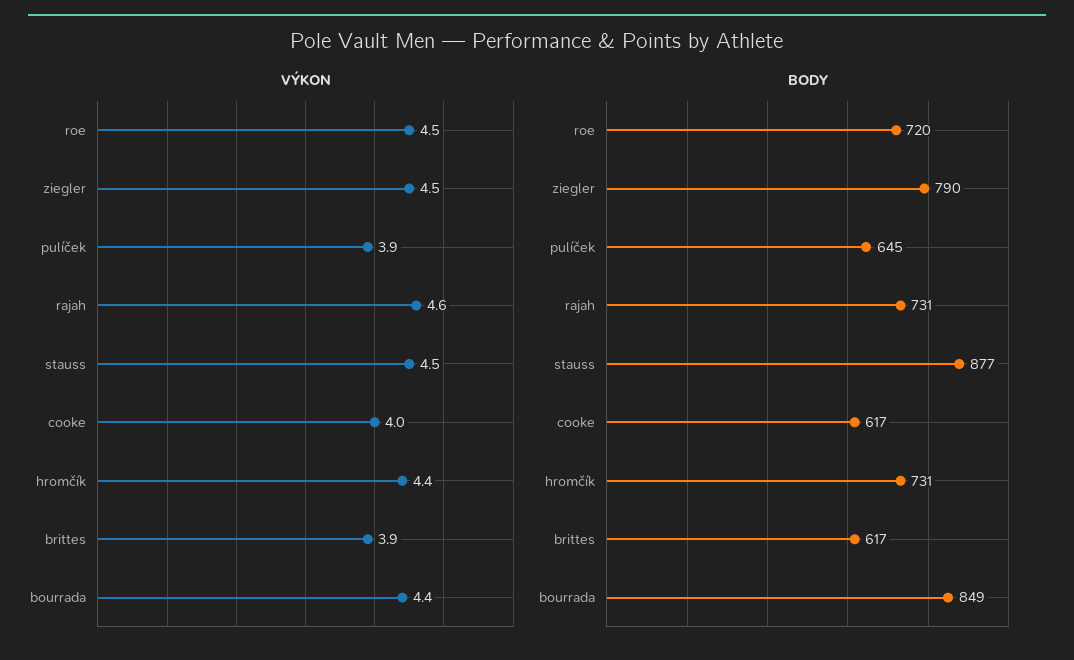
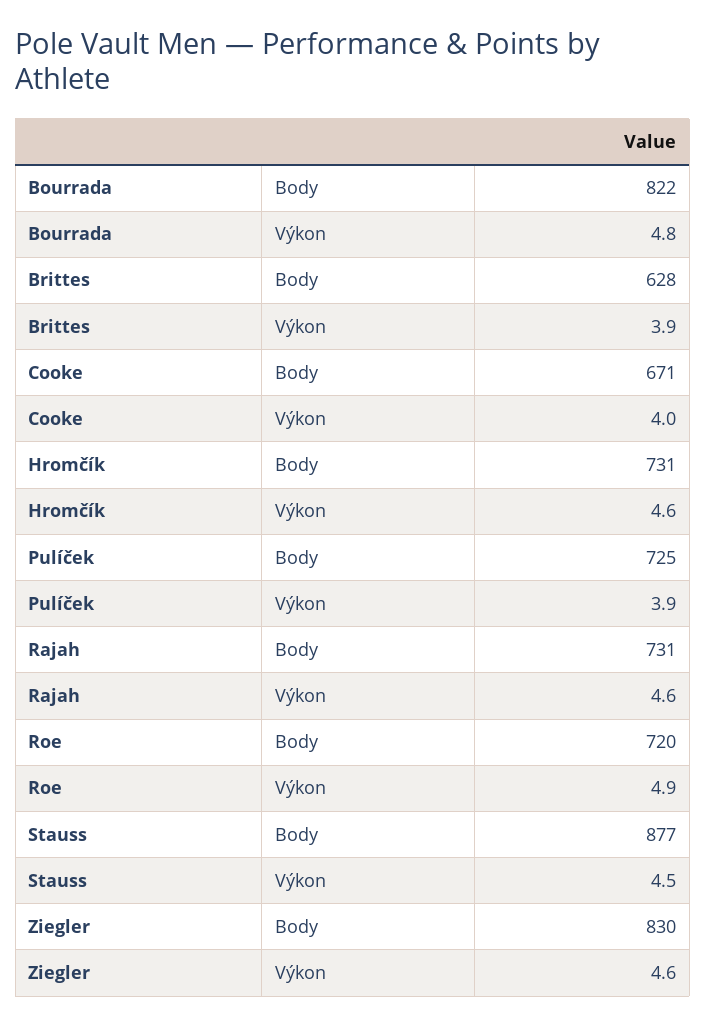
VÝKON, roe: 4.5 -> 4.9
VÝKON, ziegler: 4.5 -> 4.6
VÝKON, hromčík: 4.4 -> 4.6
VÝKON, bourrada: 4.4 -> 4.8
BODY, ziegler: 790 -> 830
BODY, pulíček: 645 -> 725
BODY, cooke: 617 -> 671
BODY, brittes: 617 -> 628
BODY, bourrada: 849 -> 822

